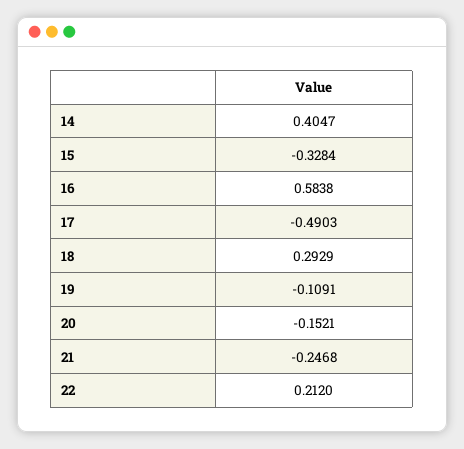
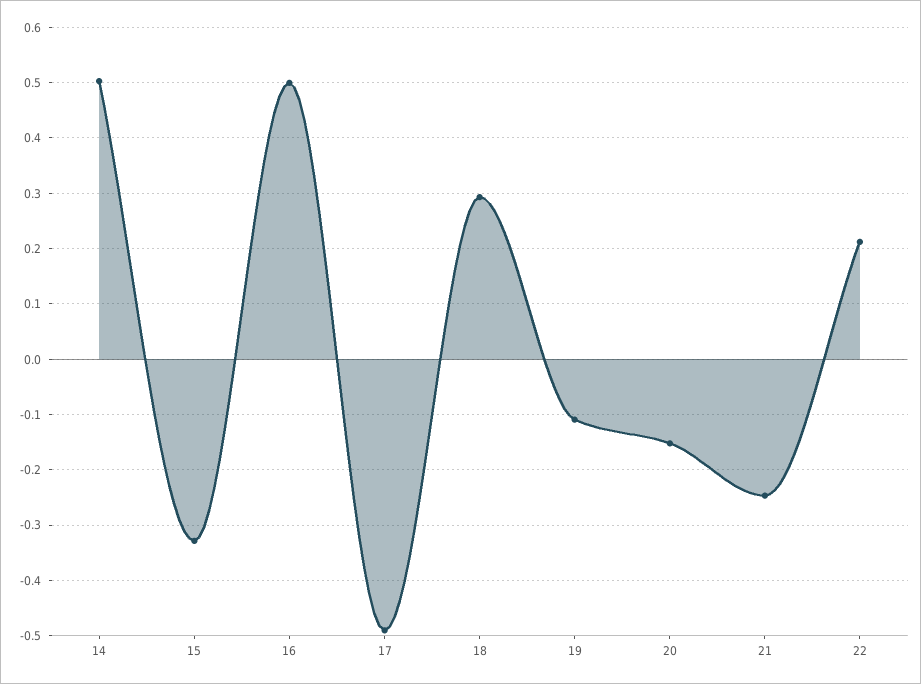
14: 0.4047 -> 0.5
16: 0.5838 -> 0.5

